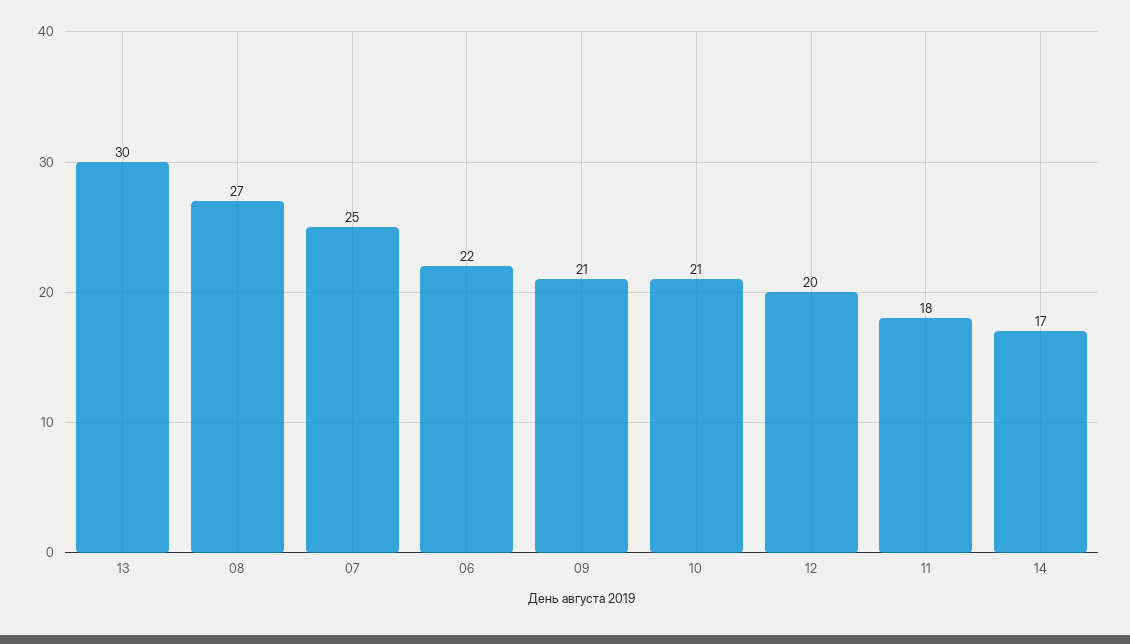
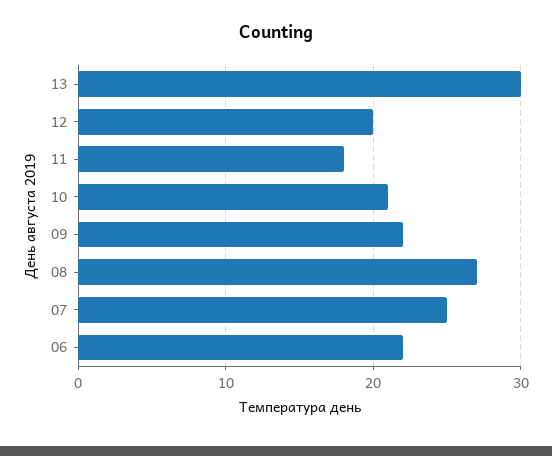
09: 21 -> 22
14: 17 -> none

